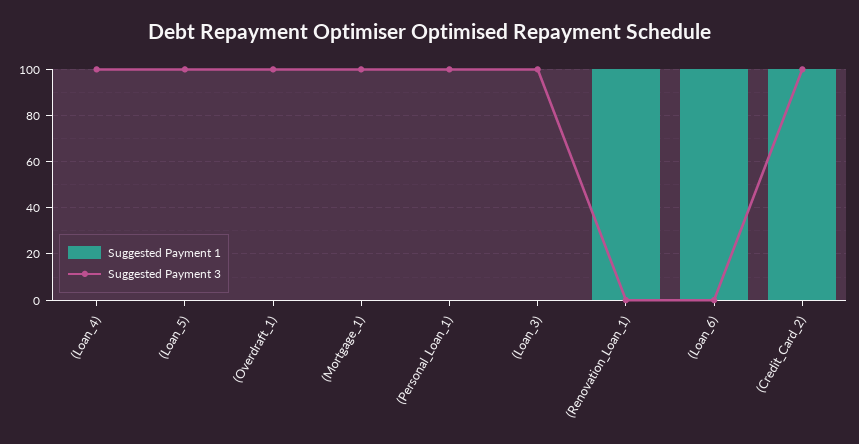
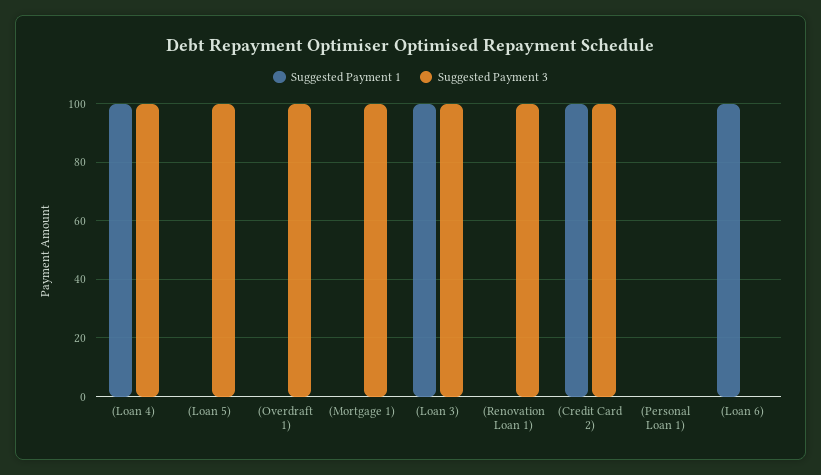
Suggested Payment 1, (Loan_4): 0 -> 100
Suggested Payment 3, (Personal_Loan_1): 100 -> 0
Suggested Payment 1, (Loan_3): 0 -> 100
Suggested Payment 1, (Renovation_Loan_1): 100 -> 0
Suggested Payment 3, (Renovation_Loan_1): 0 -> 100

